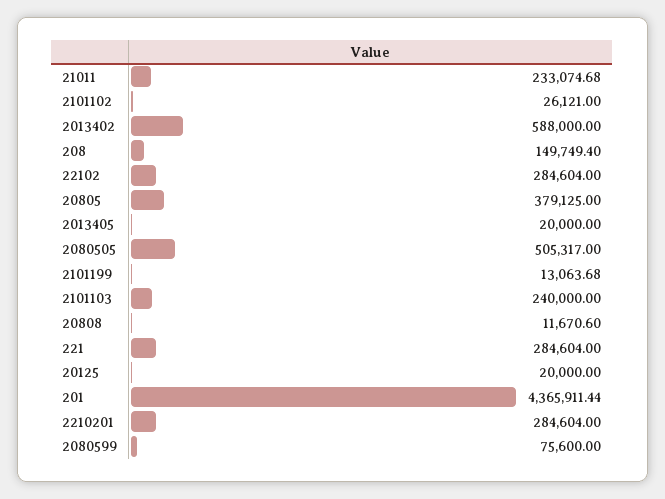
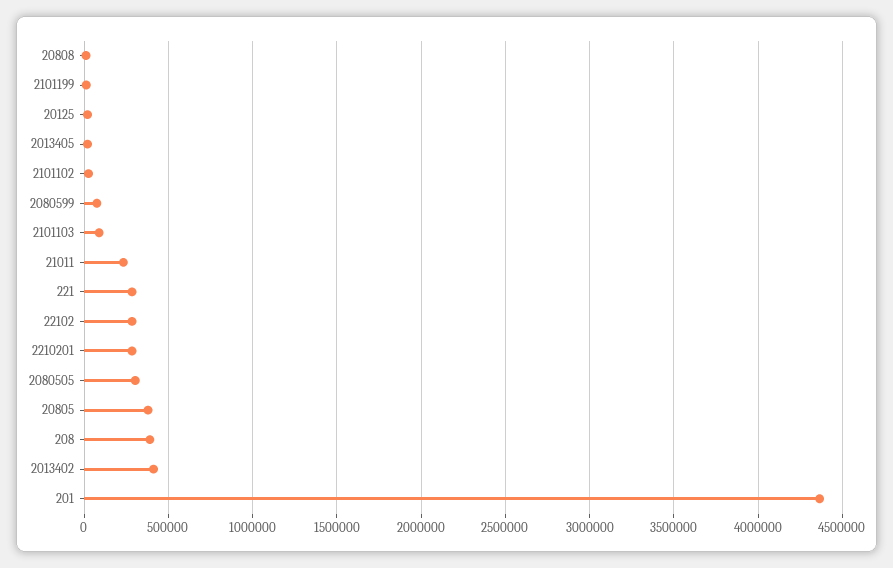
2013402: 588000 -> 400000
208: 149749.4 -> 400000
2080505: 505317 -> 300000
2101103: 240000 -> 100000

